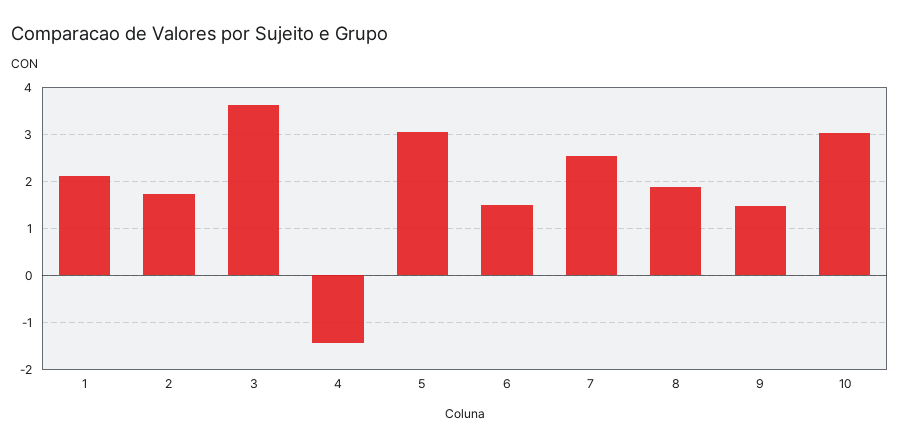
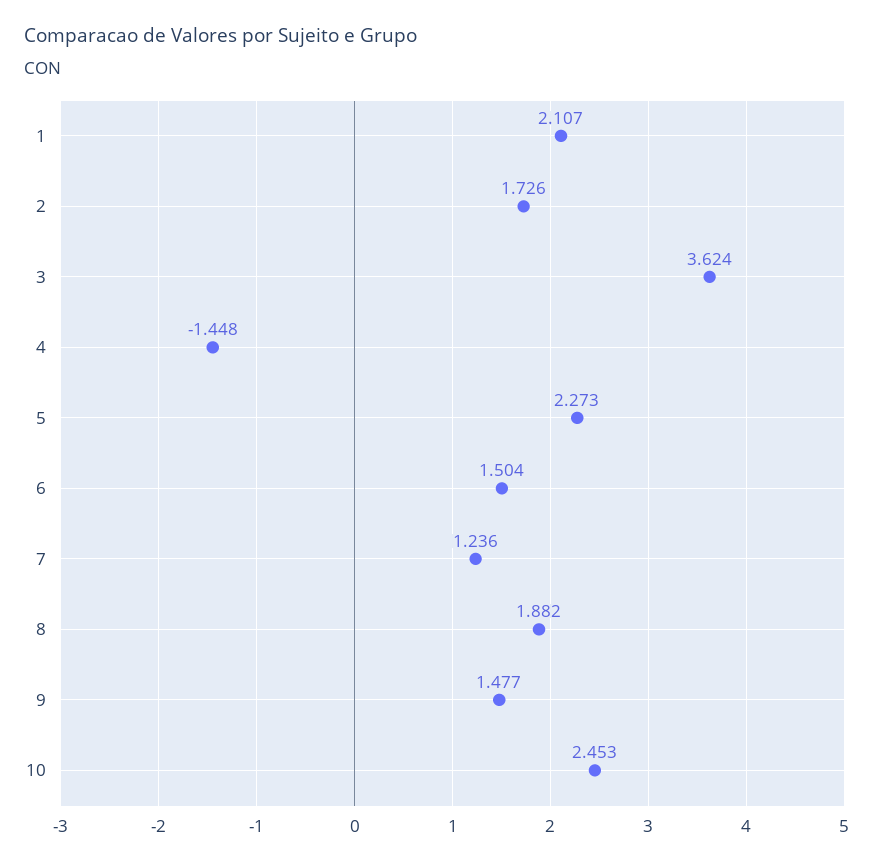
5: 3 -> 2.273
7: 2.6 -> 1.236
10: 3 -> 2.453

